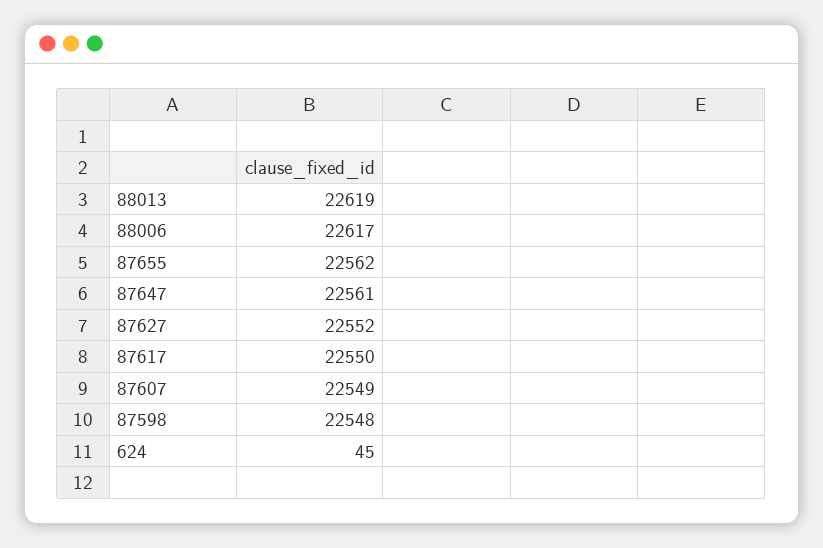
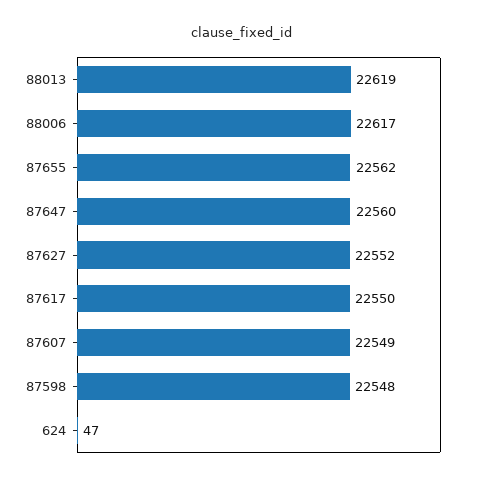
87647: 22561 -> 22560
624: 45 -> 47

